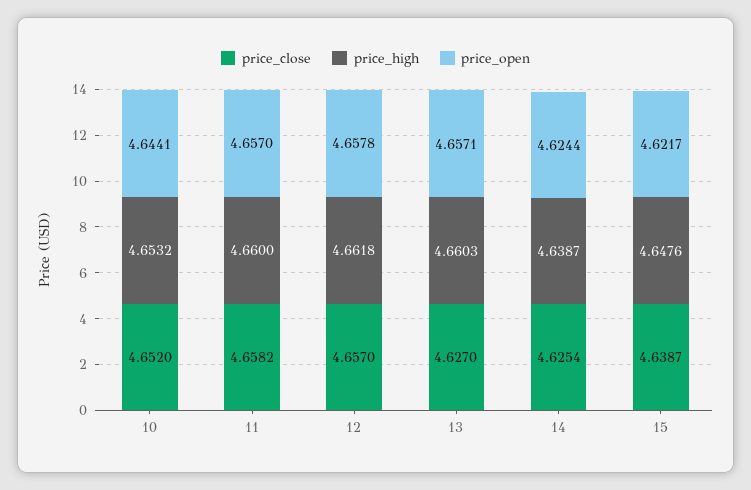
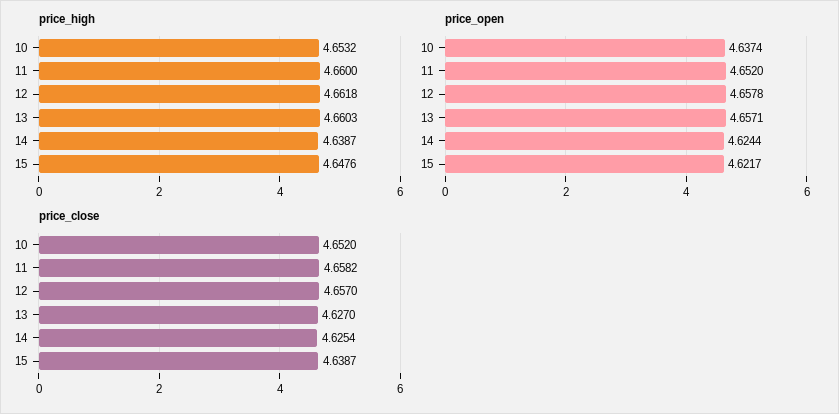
price_open, 10: 4.6441 -> 4.6374
price_open, 11: 4.657 -> 4.652

